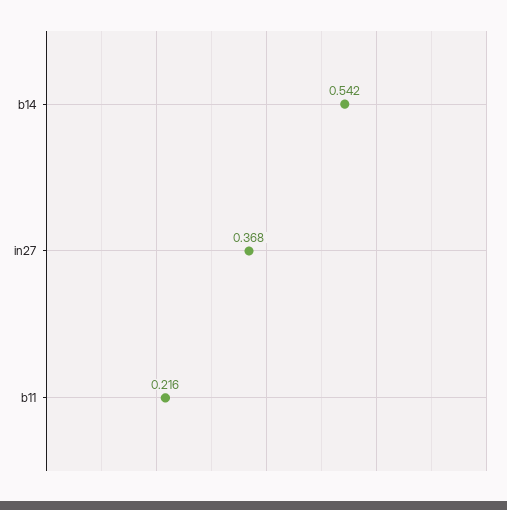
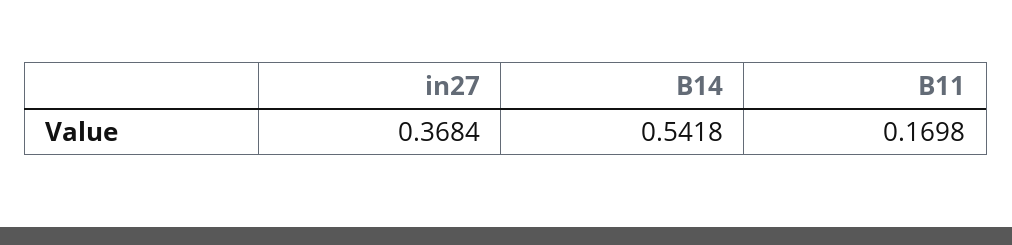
b11: 0.216 -> 0.1698

